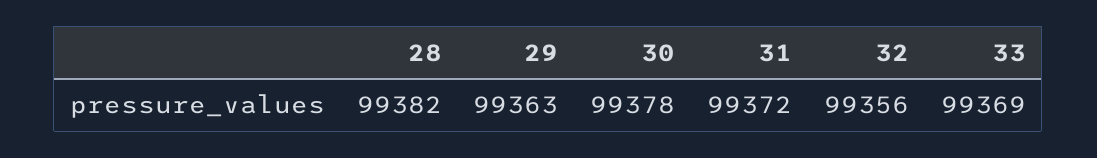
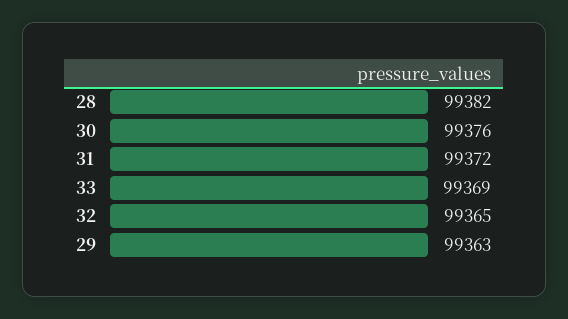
30: 99378 -> 99376
32: 99356 -> 99365

